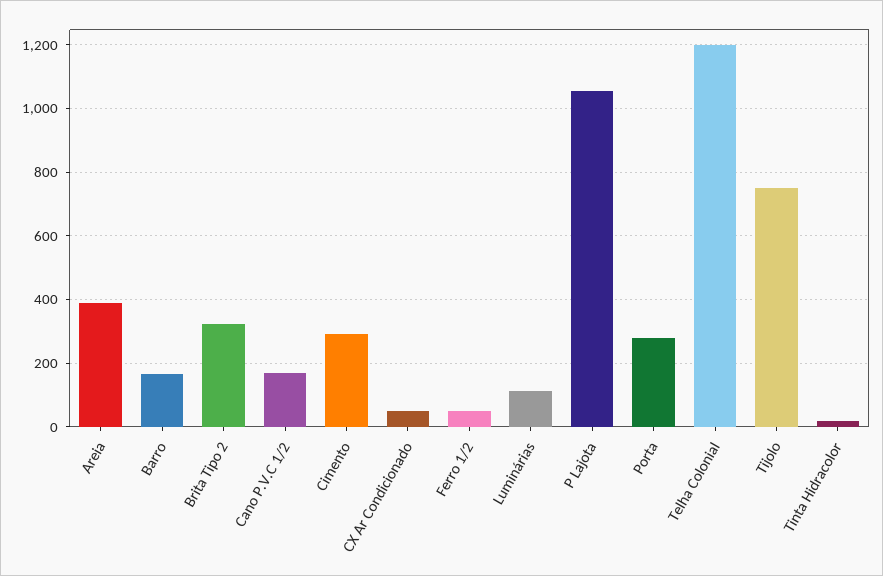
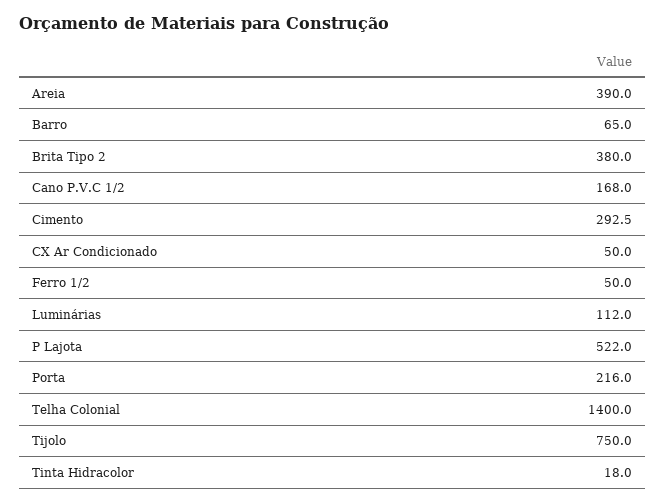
Barro: 160 -> 65
Brita Tipo 2: 320 -> 380
P Lajota: 1060 -> 522
Porta: 280 -> 216
Telha Colonial: 1200 -> 1400

